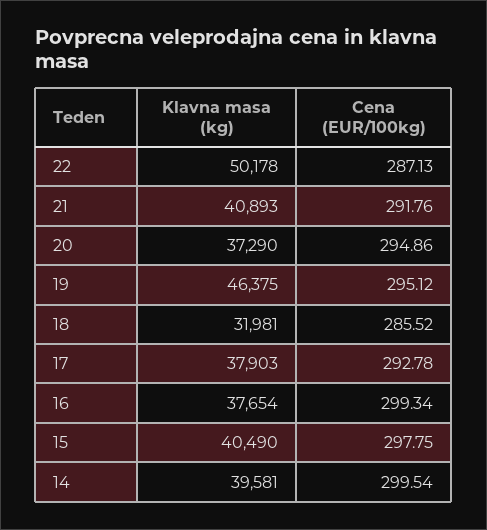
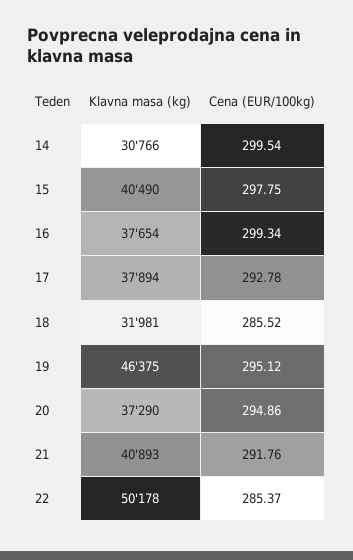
Cena (EUR/100kg), 22: 287.13 -> 285.37
Klavna masa (kg), 17: 37903 -> 37894
Klavna masa (kg), 14: 39581 -> 30766

